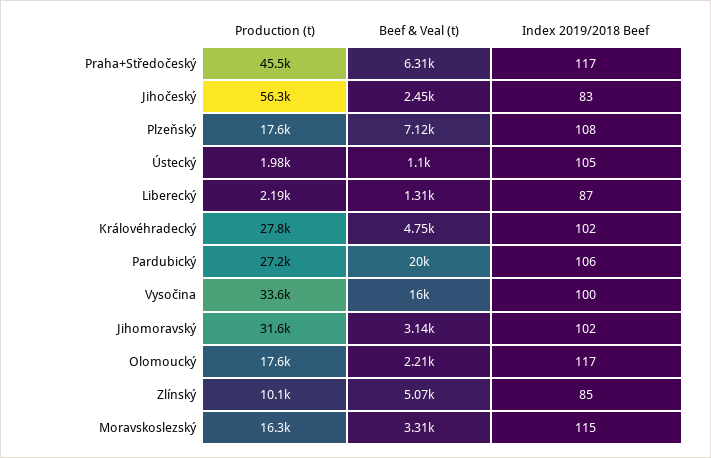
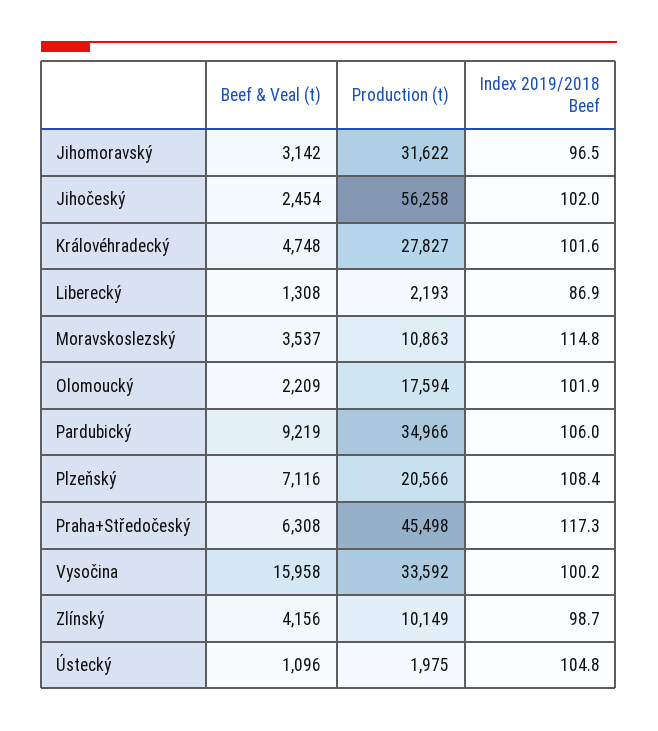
Index 2019/2018 Beef, Jihočeský: 83 -> 102
Production (t), Plzeňský: 17600 -> 20566
Production (t), Pardubický: 27200 -> 34966
Beef & Veal (t), Pardubický: 20000 -> 9219
Index 2019/2018 Beef, Jihomoravský: 102 -> 96.5
Index 2019/2018 Beef, Olomoucký: 117 -> 101.9
Beef & Veal (t), Zlínský: 5070 -> 4156
Index 2019/2018 Beef, Zlínský: 85 -> 98.7
Production (t), Moravskoslezský: 16300 -> 10863
Beef & Veal (t), Moravskoslezský: 3310 -> 3537

